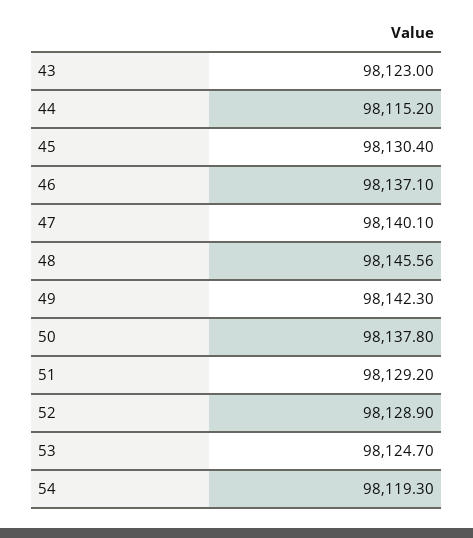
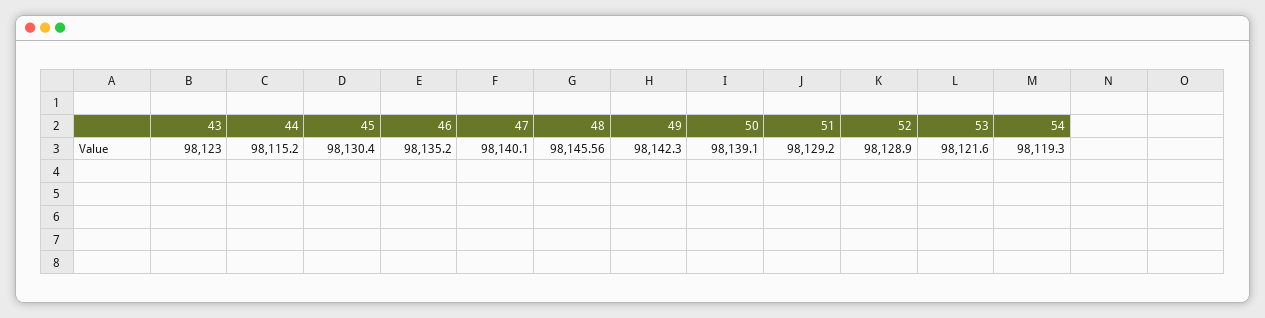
46: 98137.1 -> 98135.2
50: 98137.8 -> 98139.1
53: 98124.7 -> 98121.6

